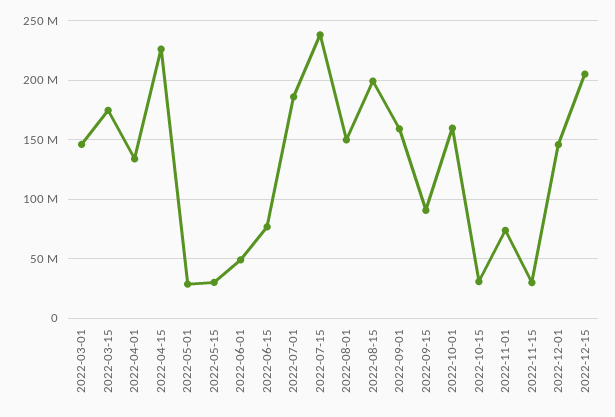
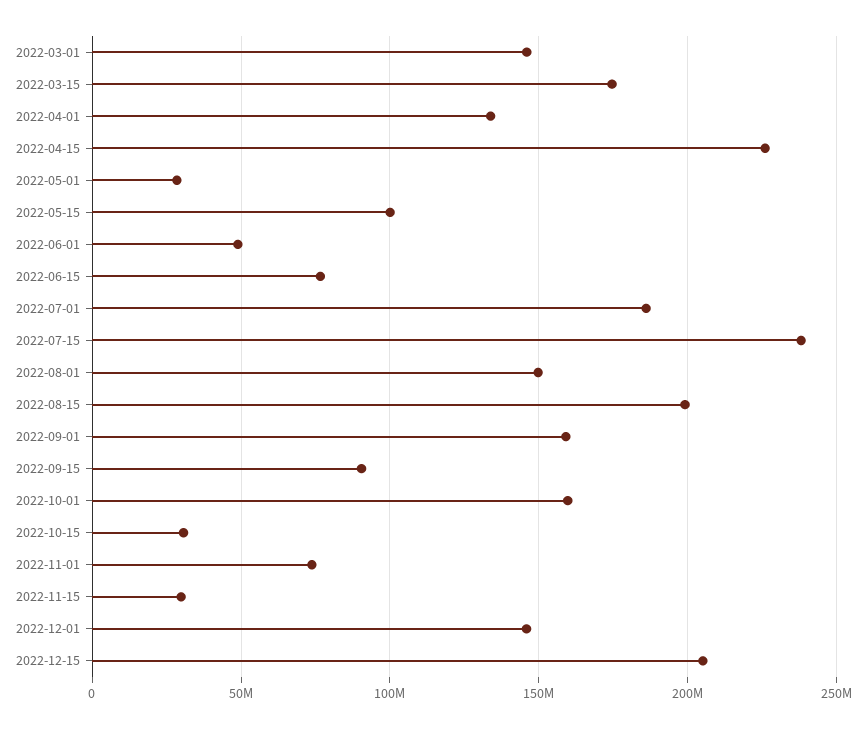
2022-05-15: 30000000 -> 100000000

